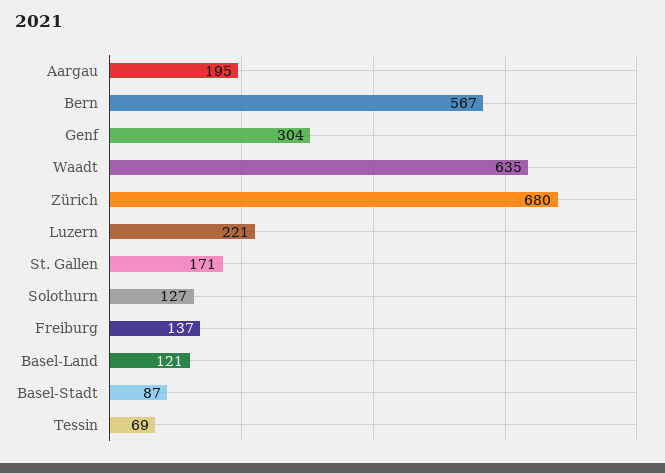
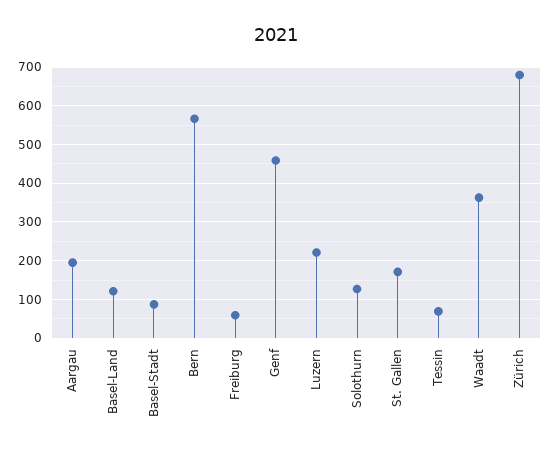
Genf: 304 -> 460
Waadt: 635 -> 360
Freiburg: 137 -> 60

